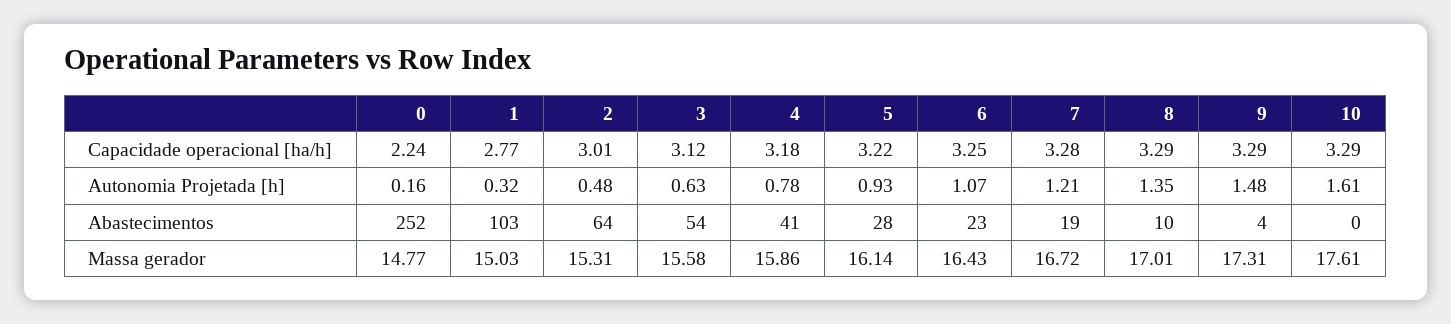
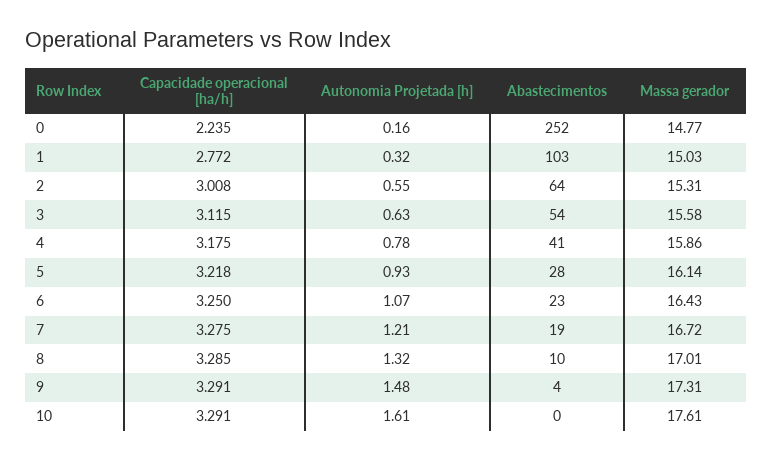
2, Autonomia Projetada [h]: 0.48 -> 0.55
8, Autonomia Projetada [h]: 1.35 -> 1.32

